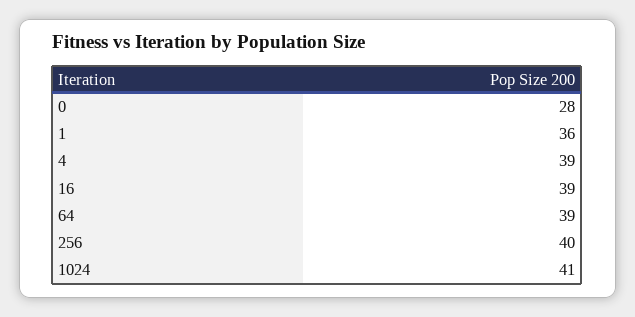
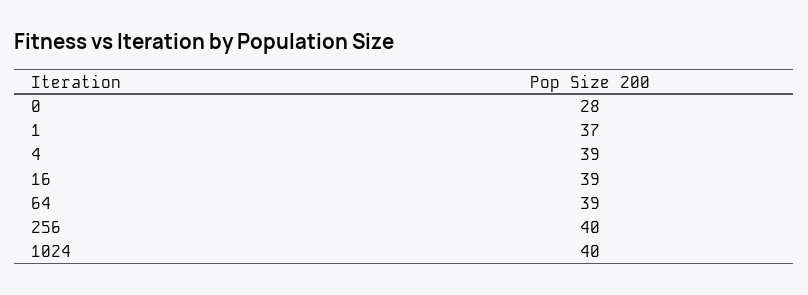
1: 36 -> 37
1024: 41 -> 40

